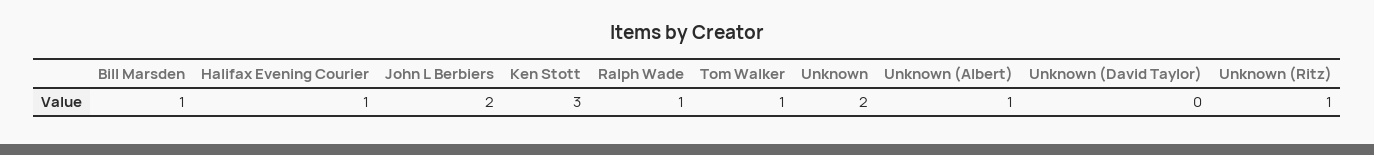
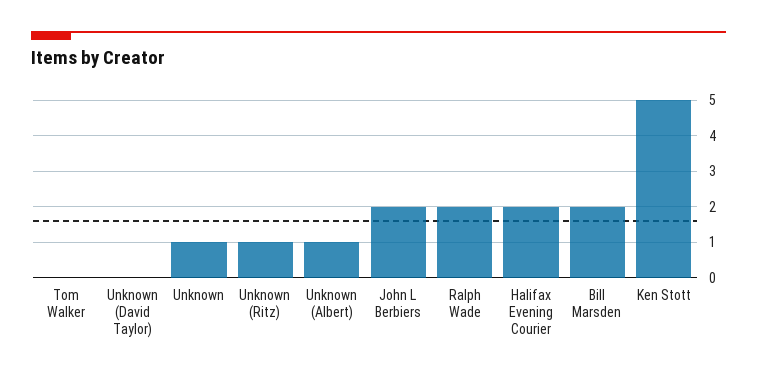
Bill Marsden: 1 -> 2
Halifax Evening Courier: 1 -> 2
Ken Stott: 3 -> 5
Ralph Wade: 1 -> 2
Tom Walker: 1 -> 0
Unknown: 2 -> 1

